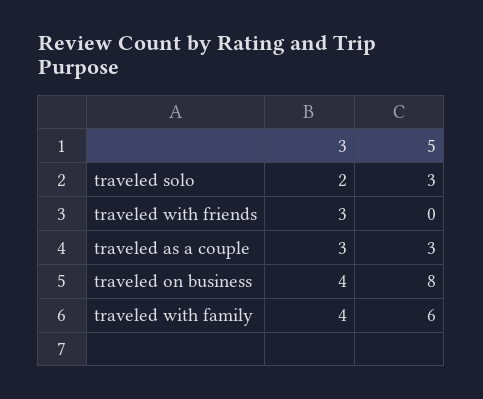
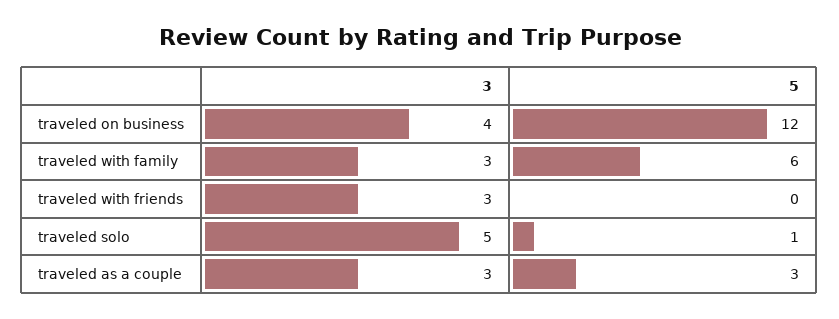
3, traveled solo: 2 -> 5
5, traveled solo: 3 -> 1
5, traveled on business: 8 -> 12
3, traveled with family: 4 -> 3

